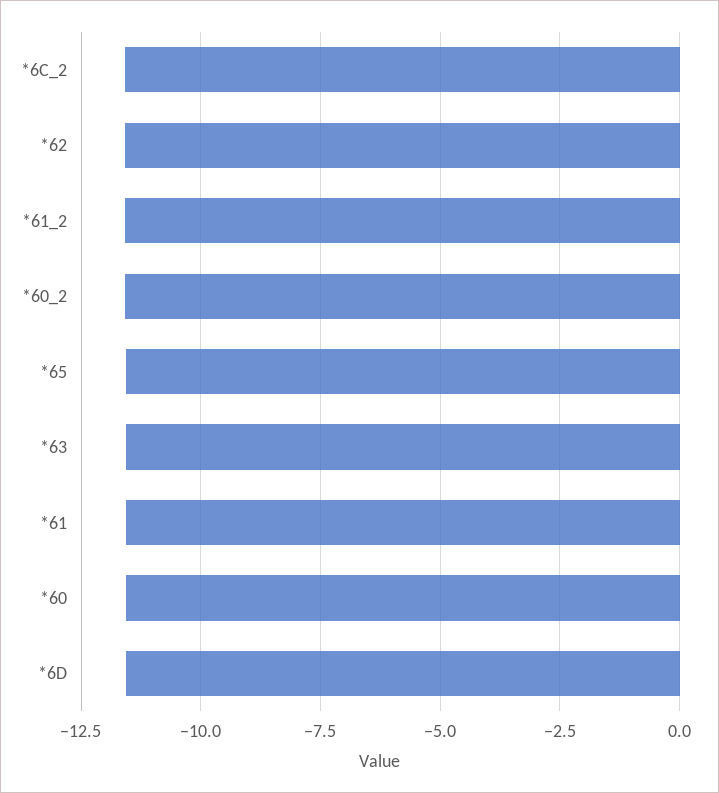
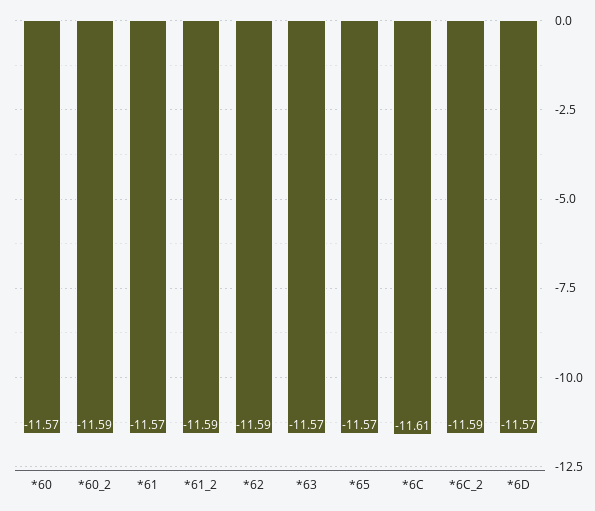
*6C: none -> -11.61

